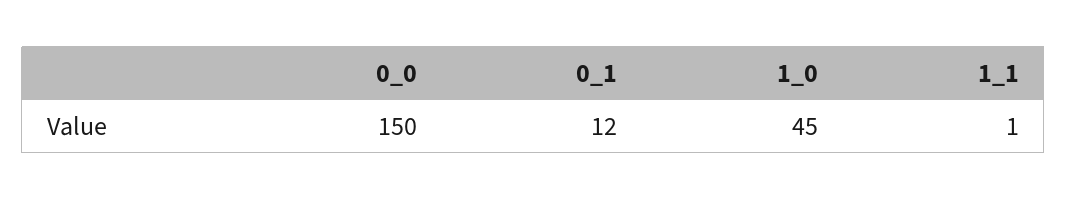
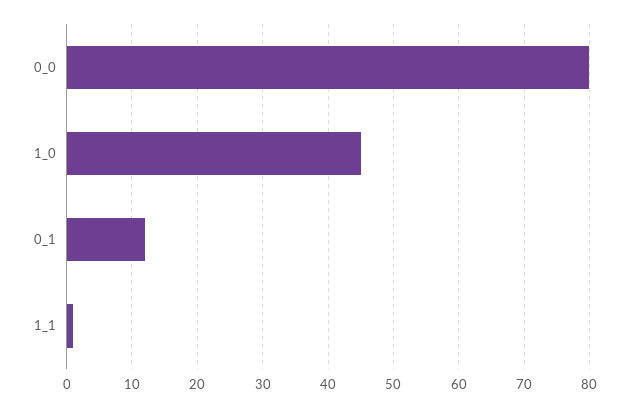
0_0: 150 -> 80

